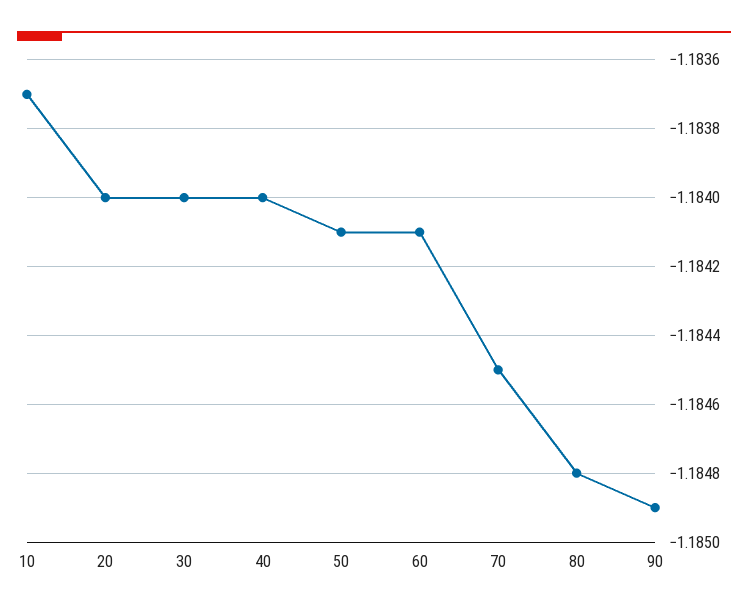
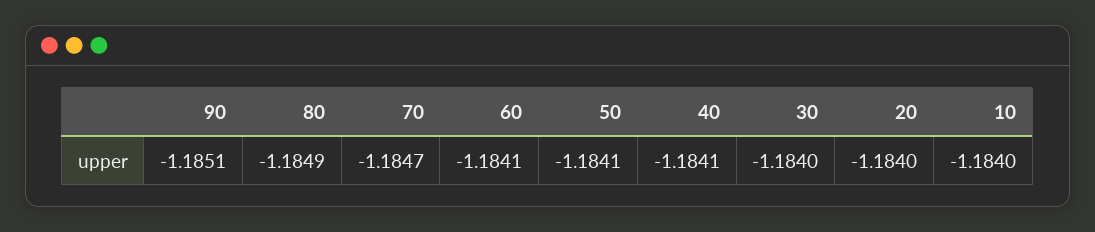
10: -1.1837 -> -1.184
40: -1.184 -> -1.1841
70: -1.1845 -> -1.1847
80: -1.1848 -> -1.1849
90: -1.1849 -> -1.1851

